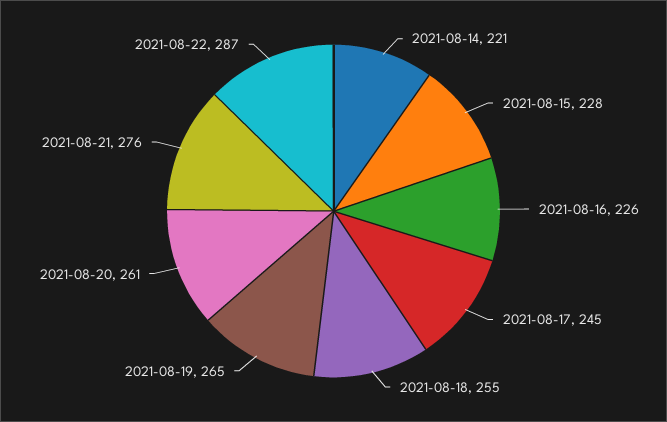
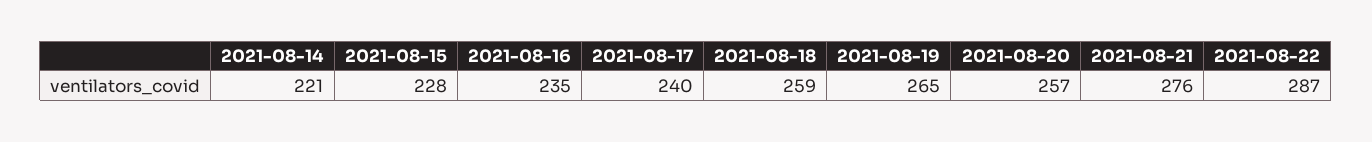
2021-08-16: 226 -> 235
2021-08-17: 245 -> 240
2021-08-18: 255 -> 259
2021-08-20: 261 -> 257

